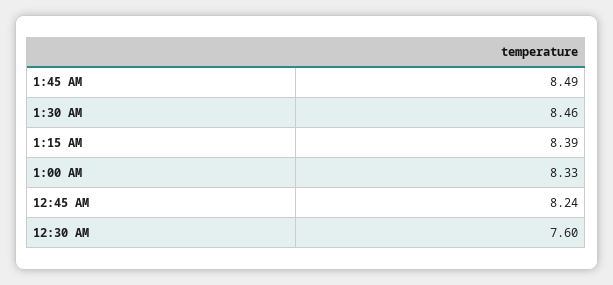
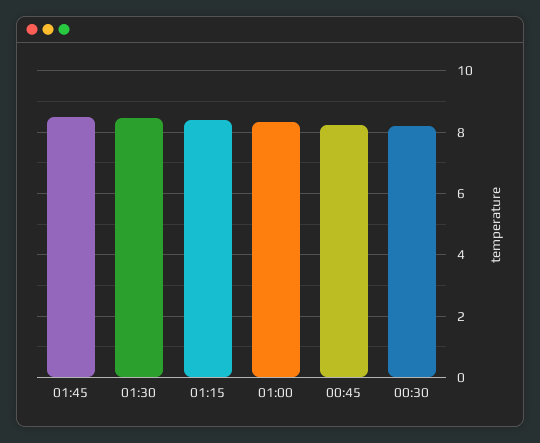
12:30 AM: 7.6 -> 8.2

